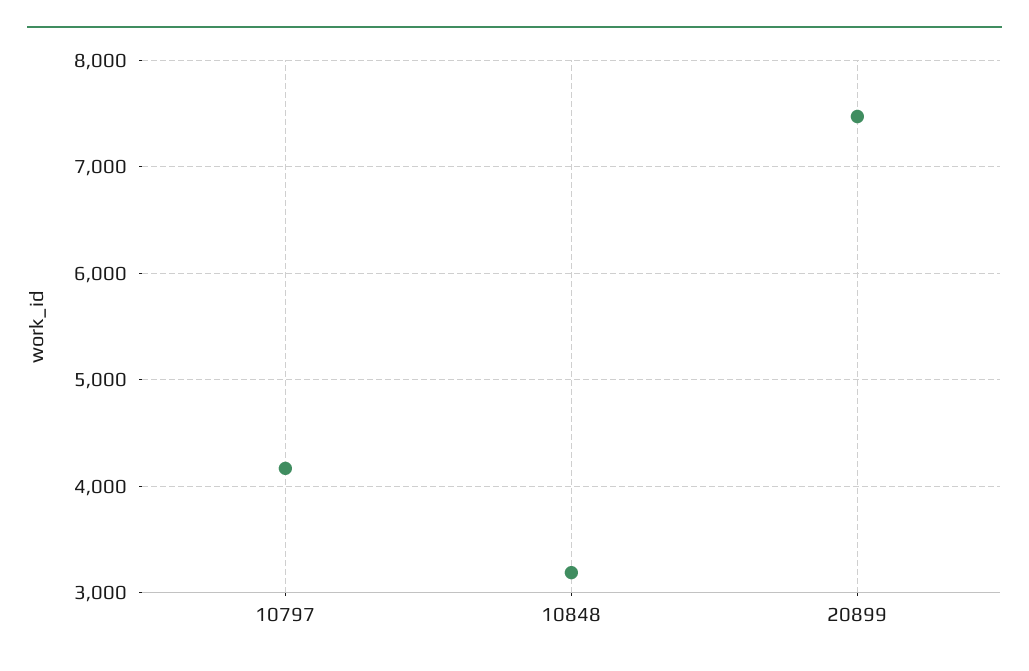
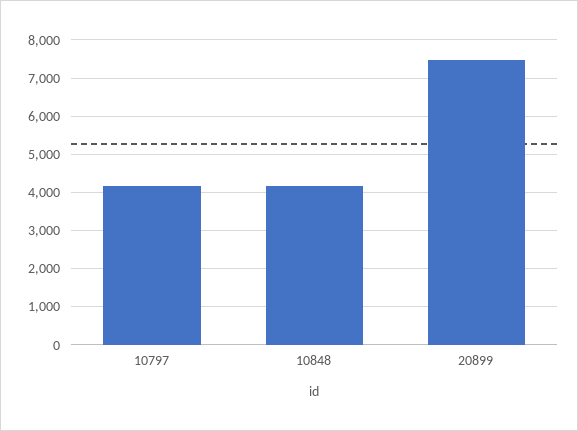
10848: 3200 -> 4200

